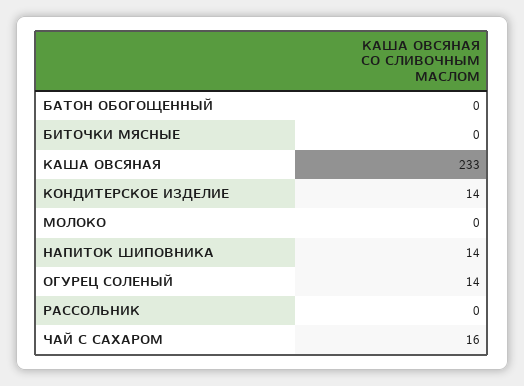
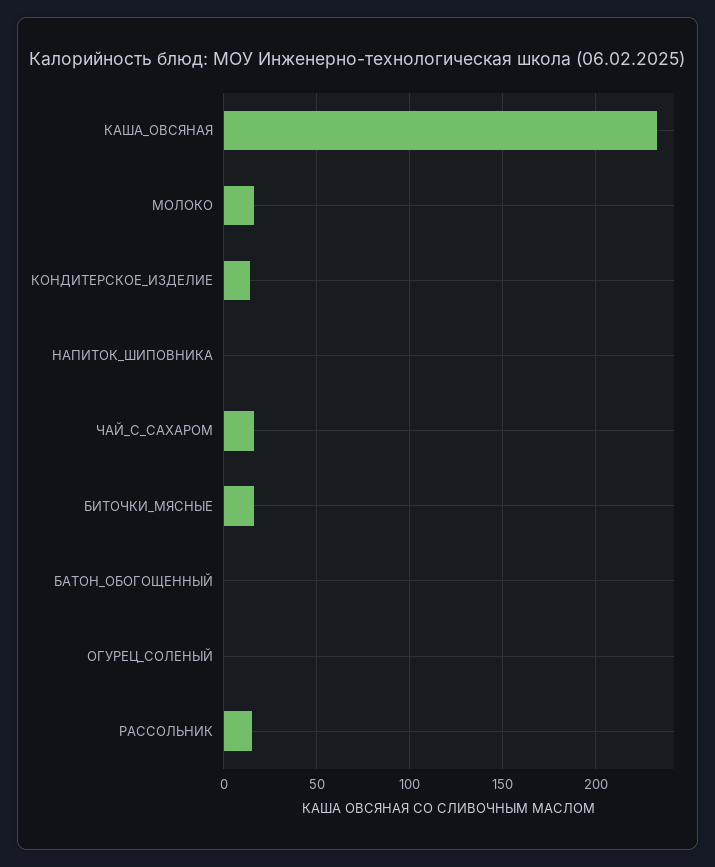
БИТОЧКИ МЯСНЫЕ: 0 -> 15
МОЛОКО: 0 -> 15
НАПИТОК ШИПОВНИКА: 14 -> 0
ОГУРЕЦ СОЛЕНЫЙ: 14 -> 0
РАССОЛЬНИК: 0 -> 15

